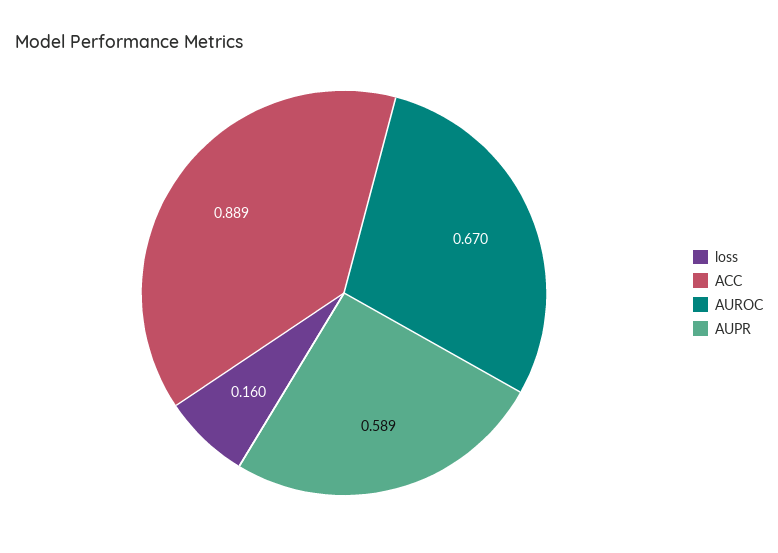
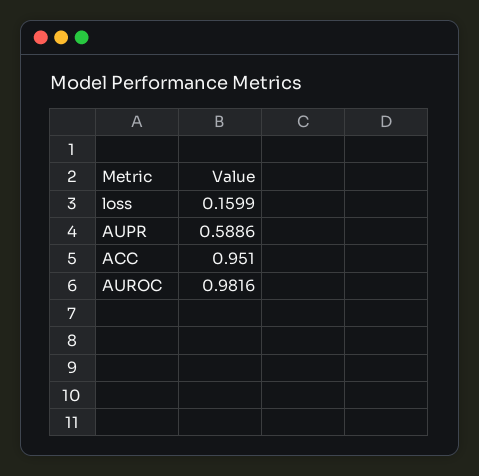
ACC: 0.889 -> 0.951
AUROC: 0.67 -> 0.9816

